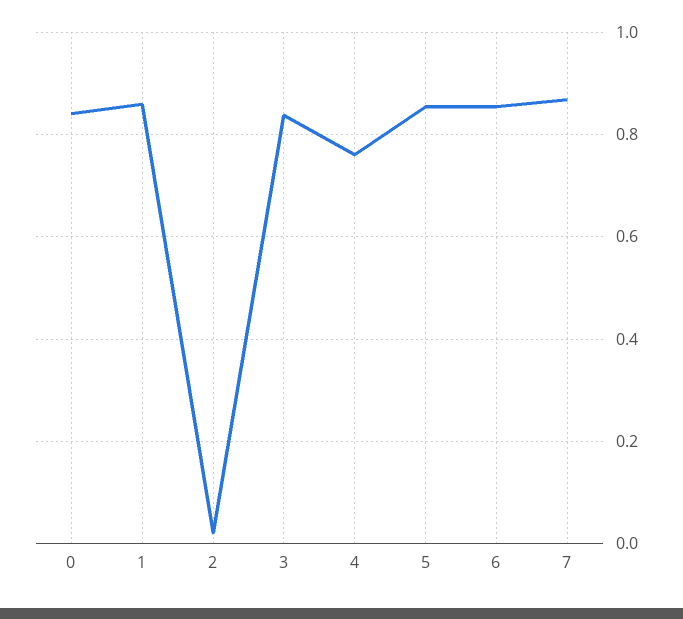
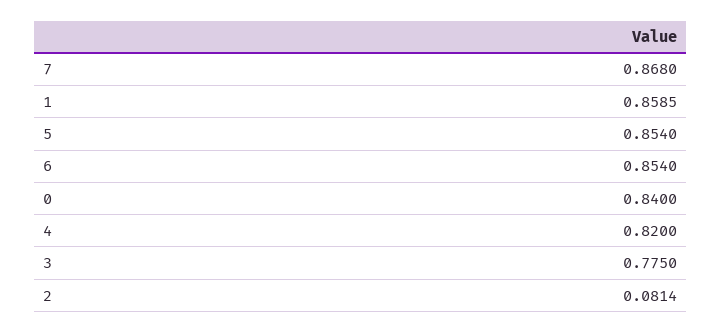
2: 0.02 -> 0.0814
3: 0.84 -> 0.775
4: 0.76 -> 0.82

